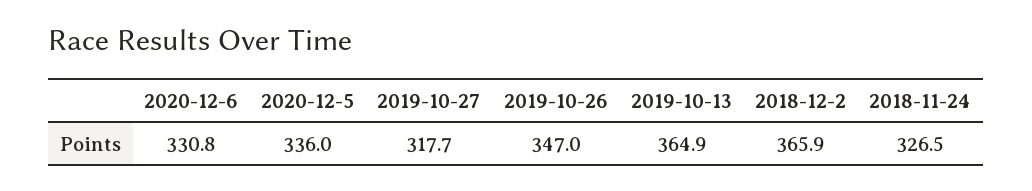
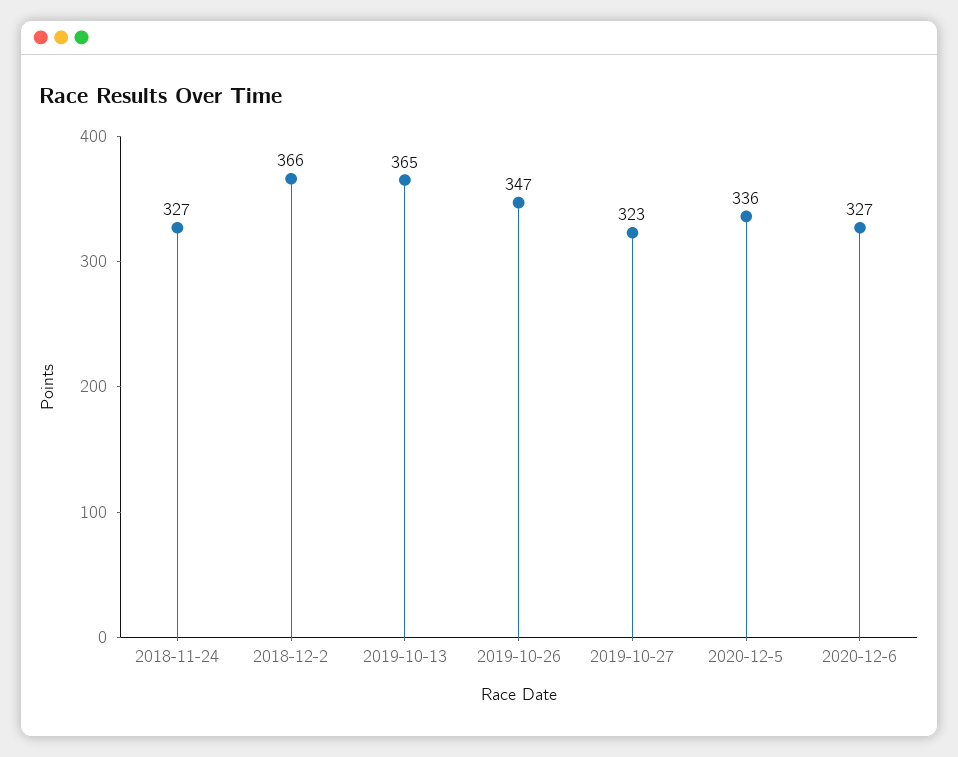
2020-12-6: 330.8 -> 327
2019-10-27: 317.7 -> 323

